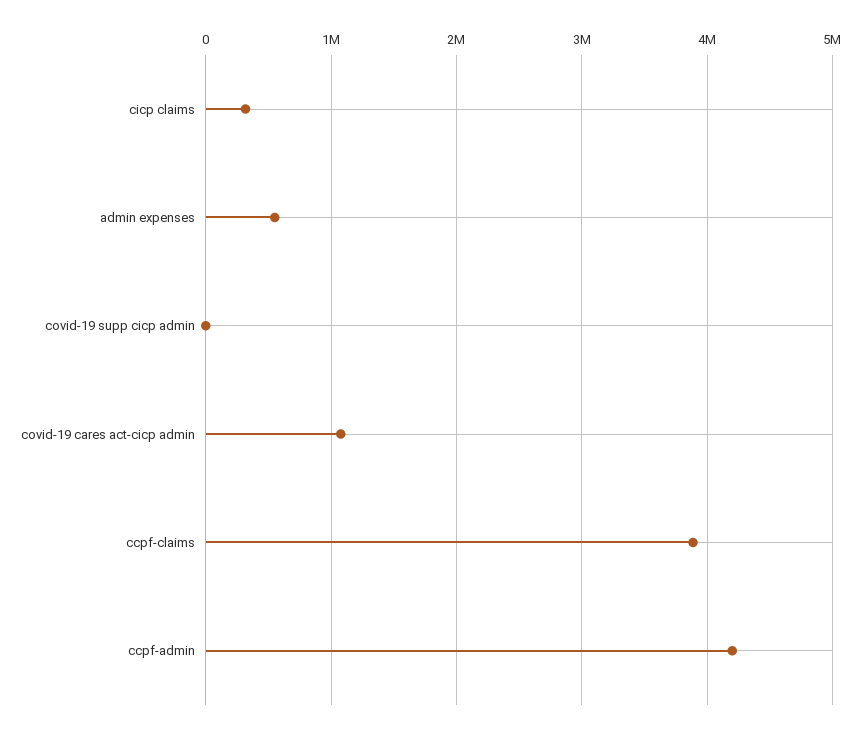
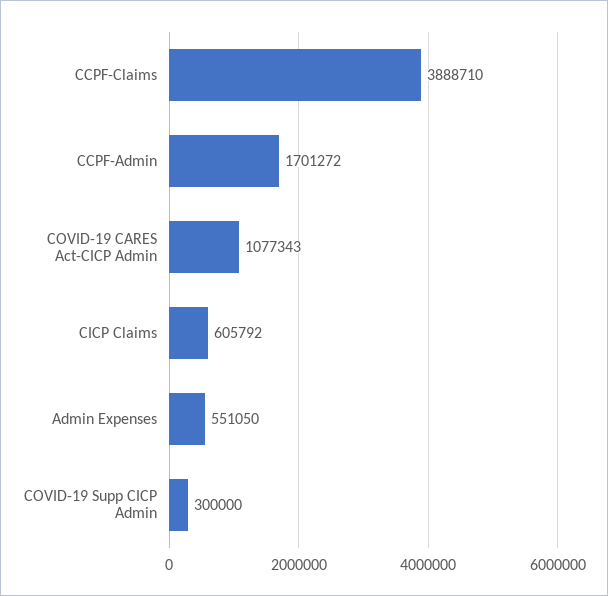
cicp claims: 300000 -> 605792
covid-19 supp cicp admin: 0 -> 300000
ccpf-admin: 4200000 -> 1701272

